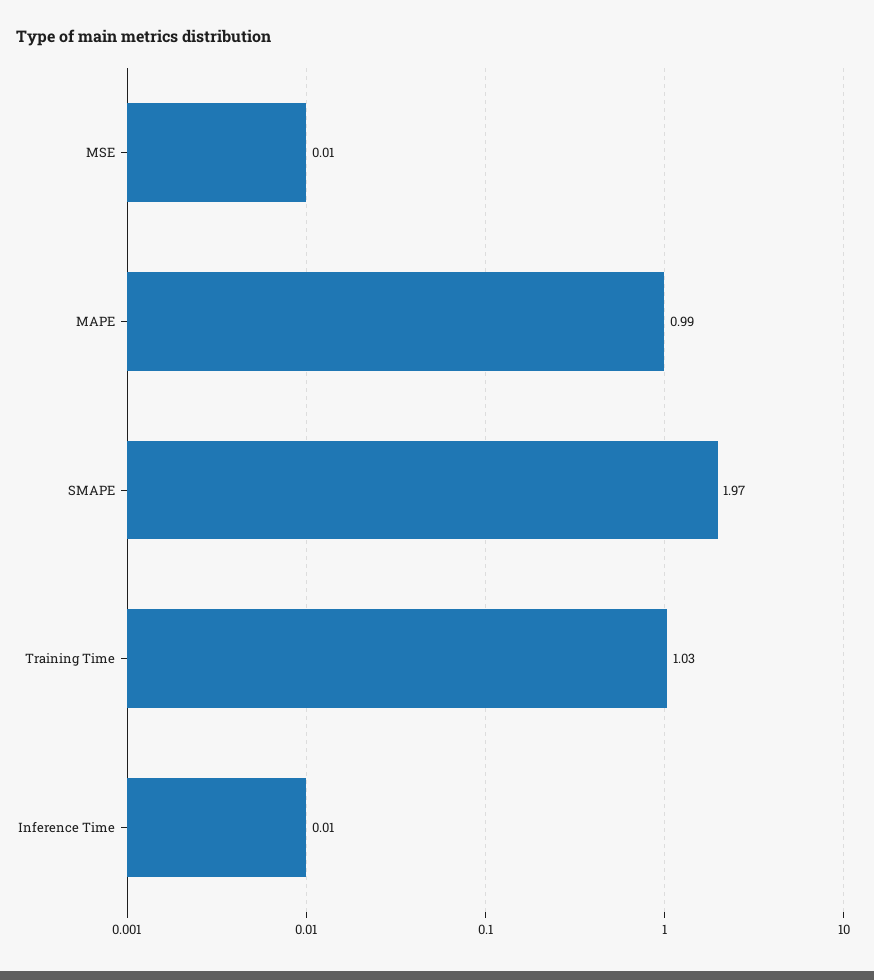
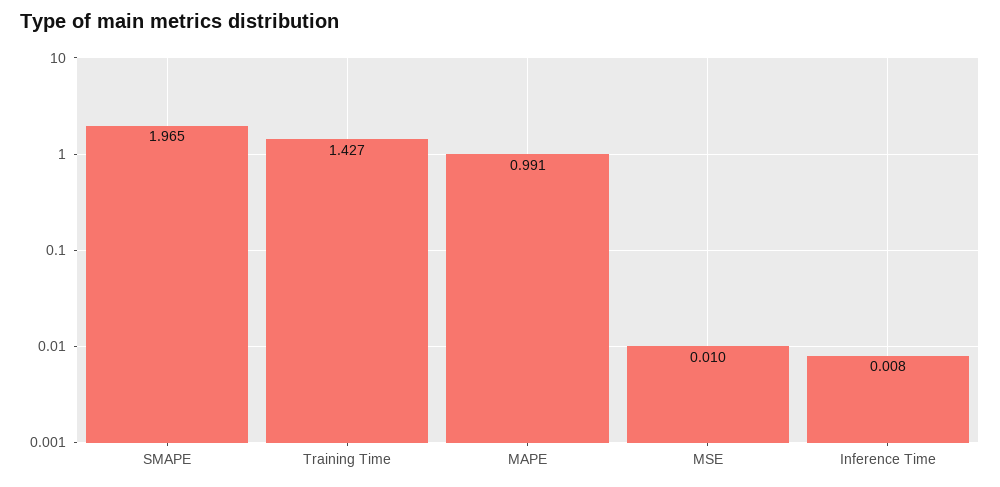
Training Time: 1.03 -> 1.427

